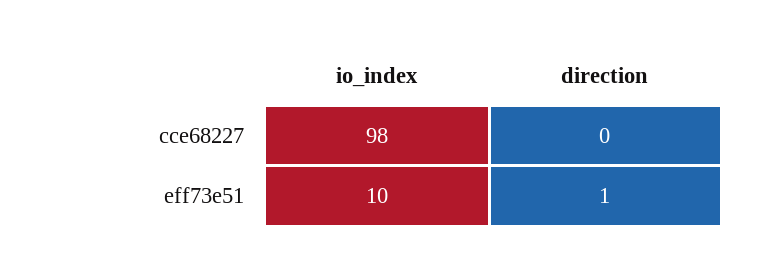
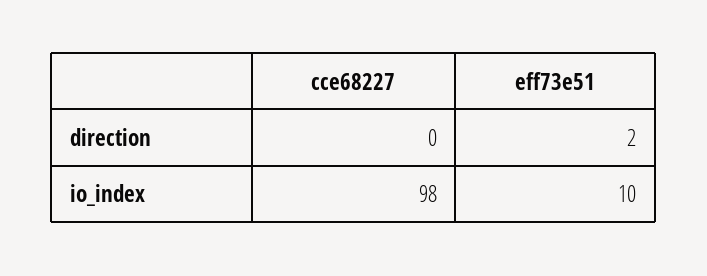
direction, eff73e51: 1 -> 2

